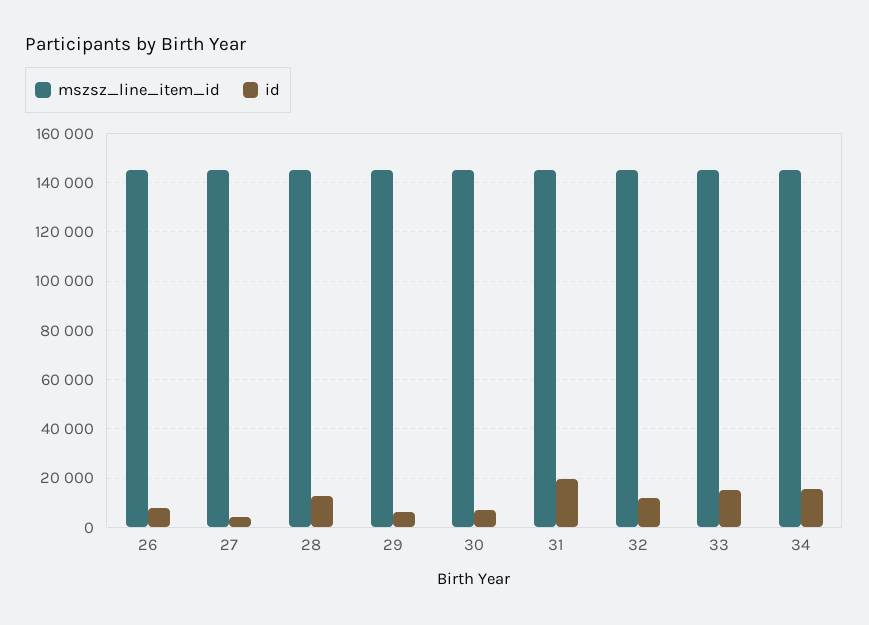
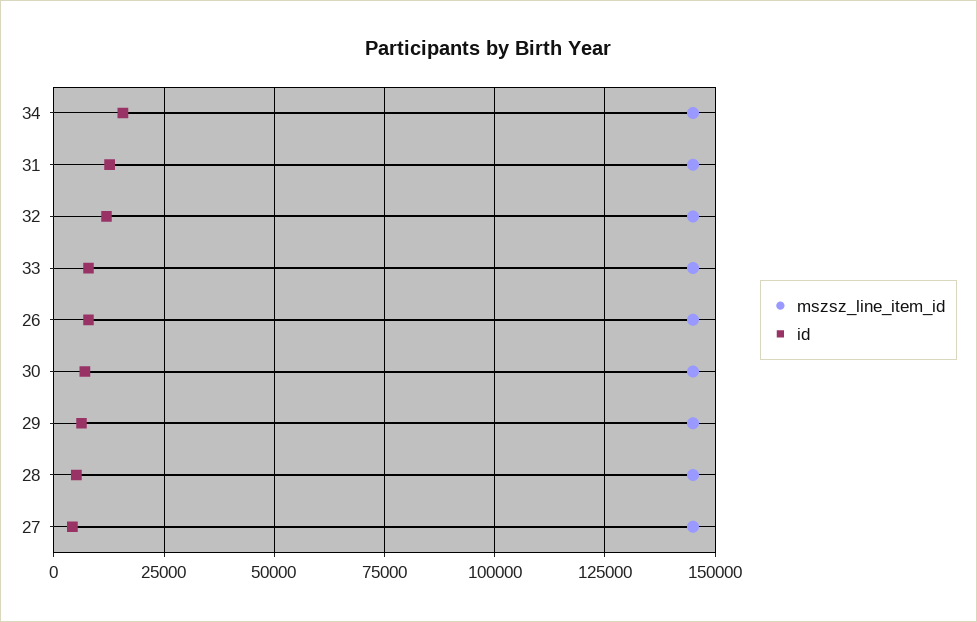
id, 28: 12500 -> 5000
id, 31: 20000 -> 12500
id, 33: 15000 -> 7500

